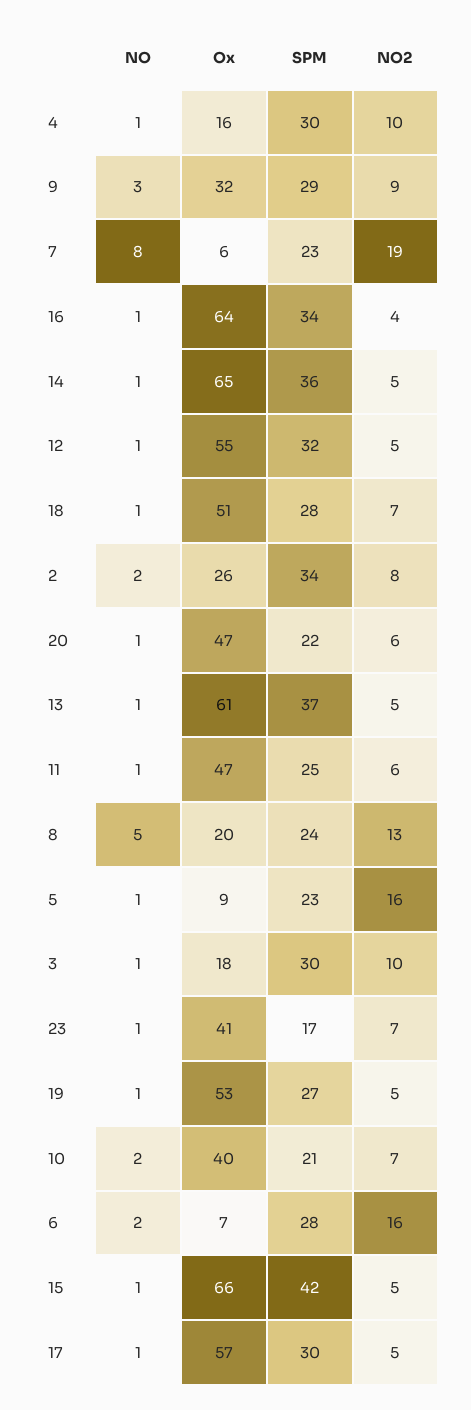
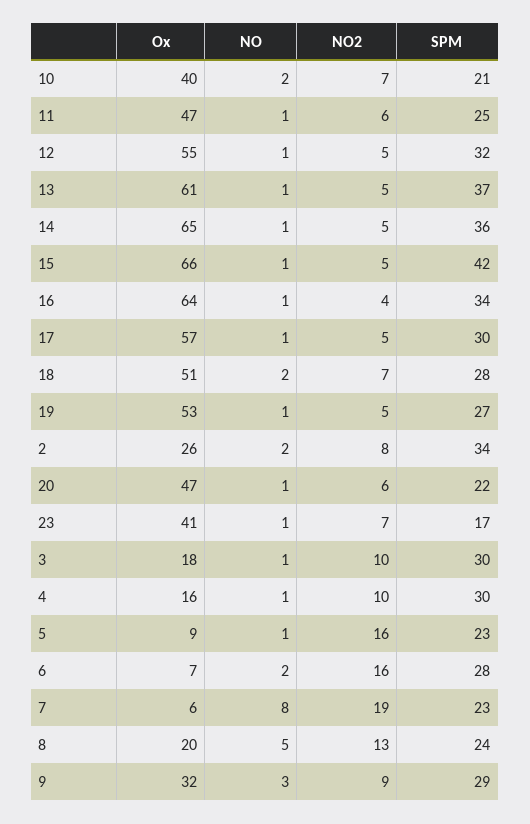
NO, 18: 1 -> 2

